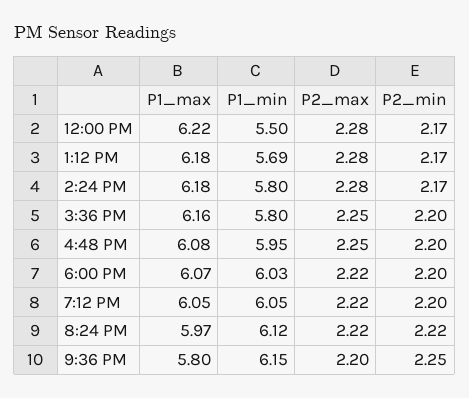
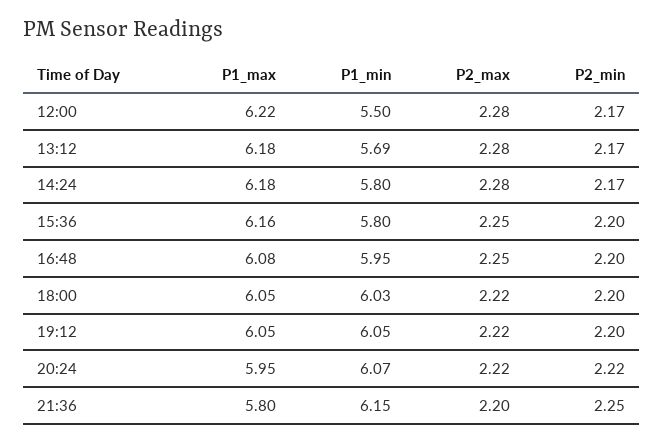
P1_max, 6:00 PM: 6.07 -> 6.05
P1_max, 8:24 PM: 5.97 -> 5.95
P1_min, 8:24 PM: 6.12 -> 6.07

